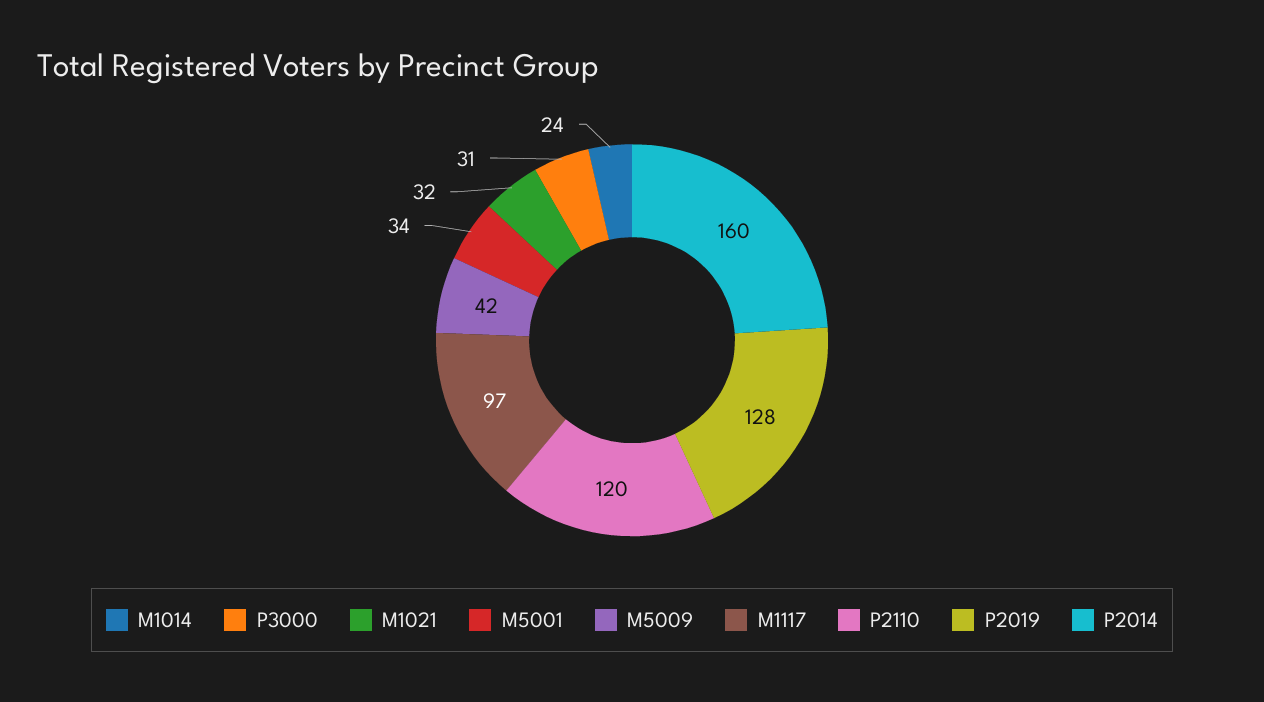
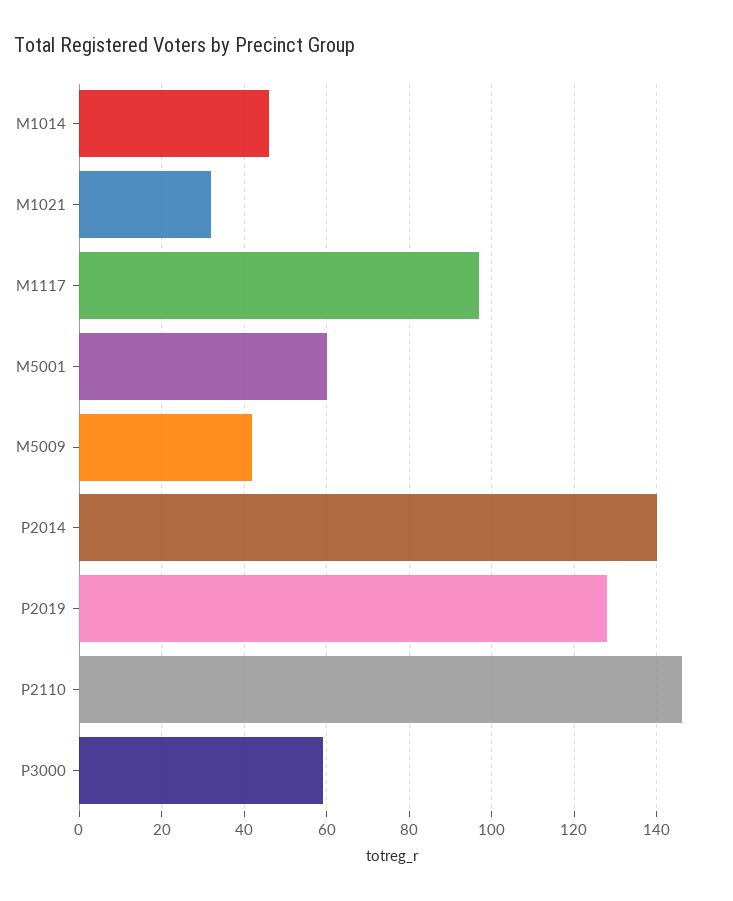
M1014: 24 -> 45
P3000: 31 -> 60
M5001: 34 -> 60
P2110: 120 -> 145
P2014: 160 -> 140

